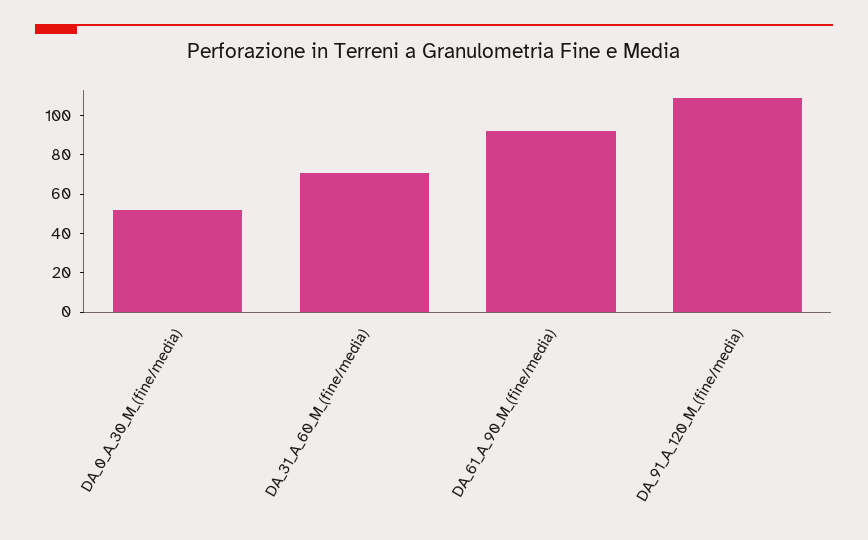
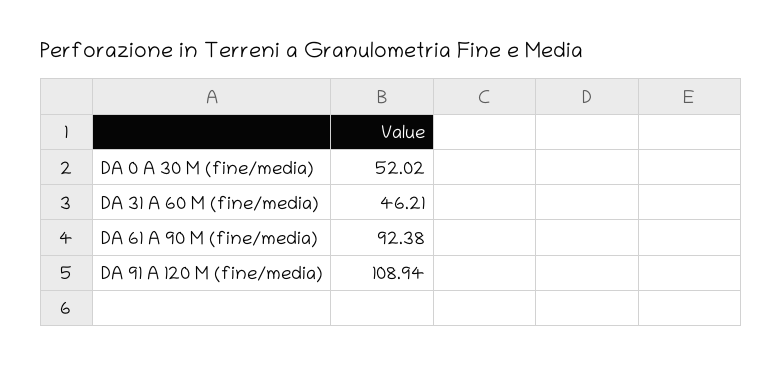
DA_31_A_60_M_(fine/media): 70 -> 46.21

